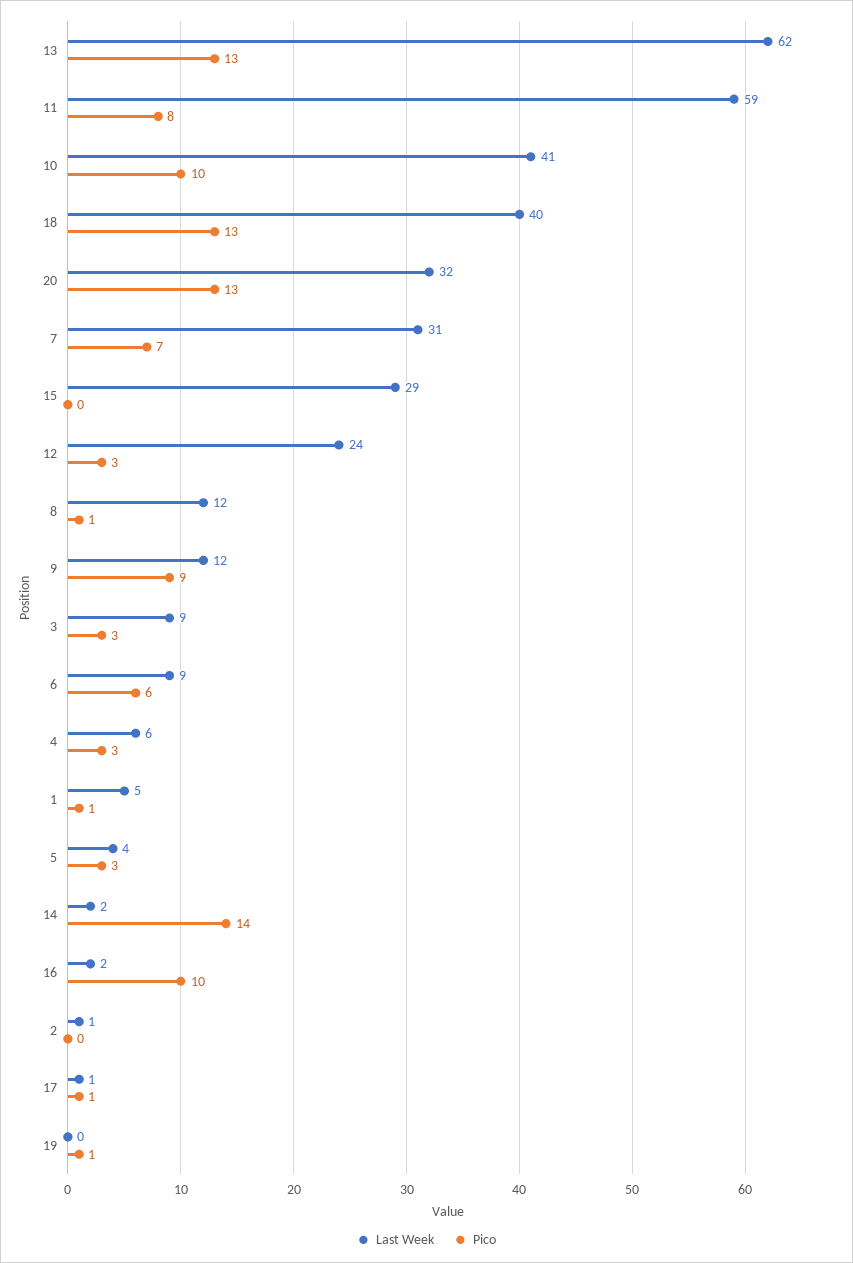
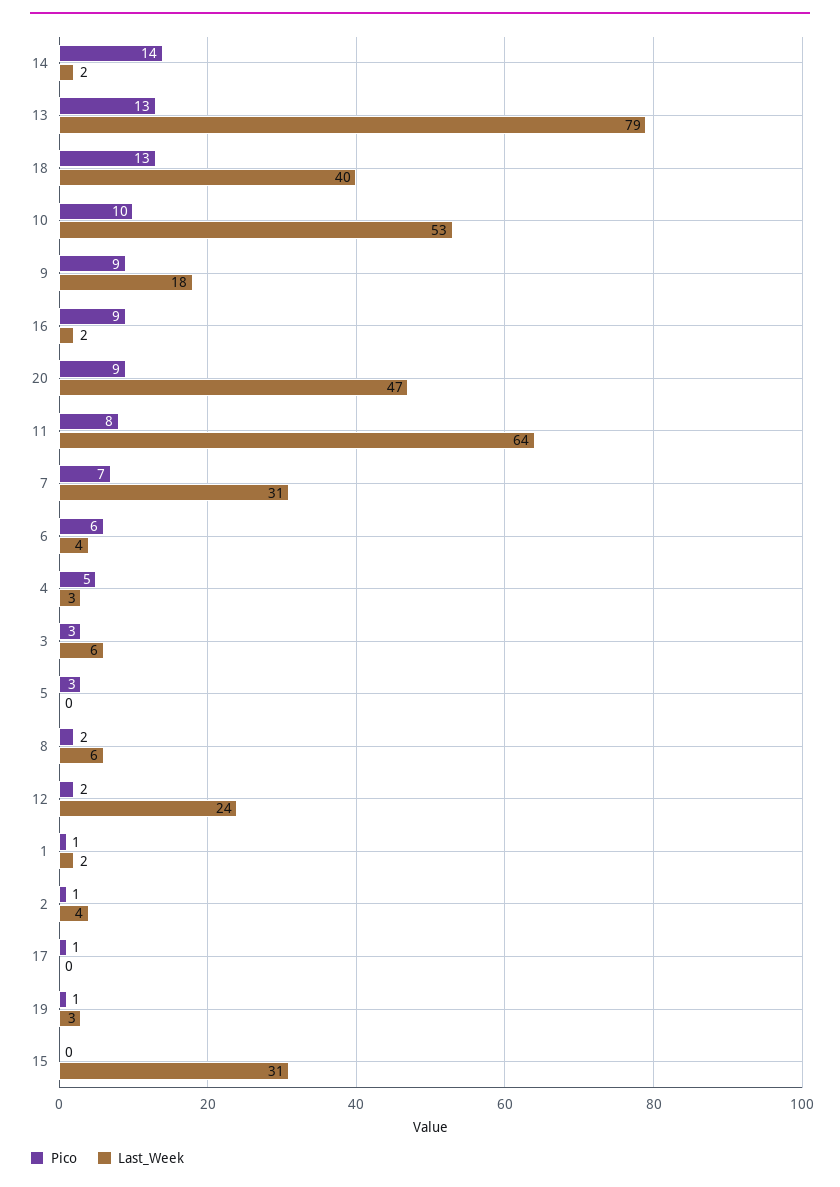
Last Week, 13: 62 -> 79
Last Week, 11: 59 -> 64
Last Week, 10: 41 -> 53
Last Week, 20: 32 -> 47
Pico, 20: 13 -> 9
Last Week, 15: 29 -> 31
Pico, 12: 3 -> 2
Last Week, 8: 12 -> 6
Pico, 8: 1 -> 2
Last Week, 9: 12 -> 18
Last Week, 3: 9 -> 6
Last Week, 6: 9 -> 4
Last Week, 4: 6 -> 3
Pico, 4: 3 -> 5
Last Week, 1: 5 -> 2
Last Week, 5: 4 -> 0
Pico, 16: 10 -> 9
Last Week, 2: 1 -> 4
Pico, 2: 0 -> 1
Last Week, 17: 1 -> 0
Last Week, 19: 0 -> 3

